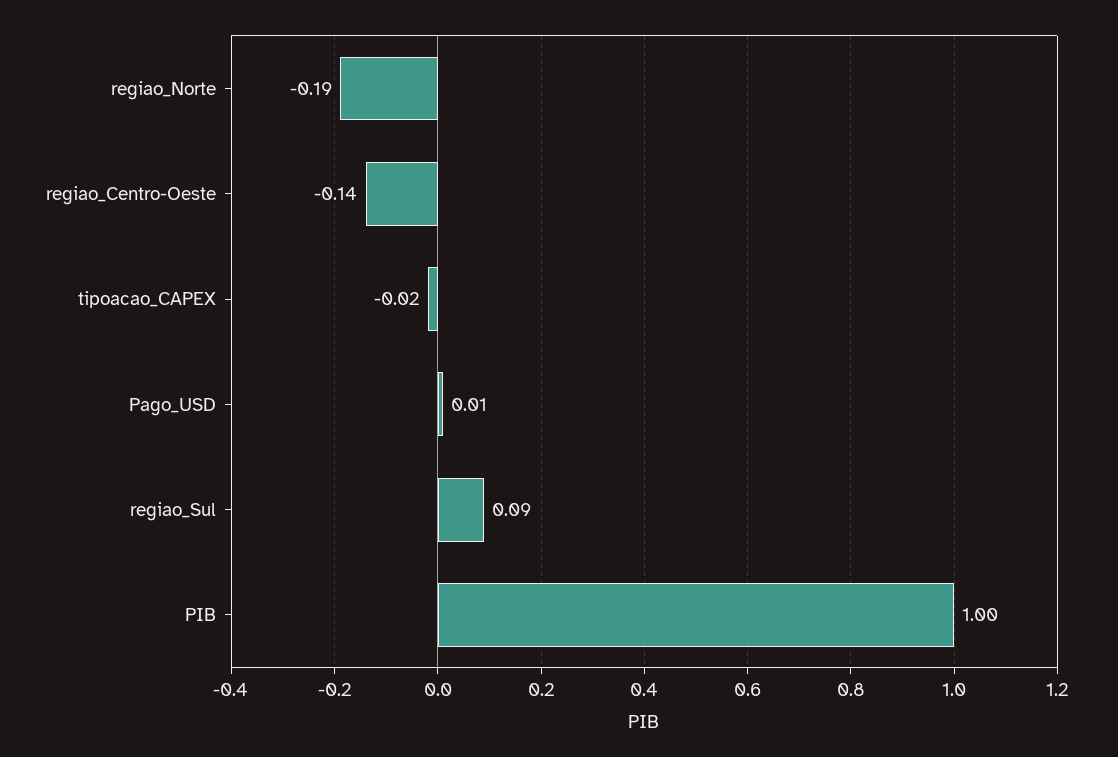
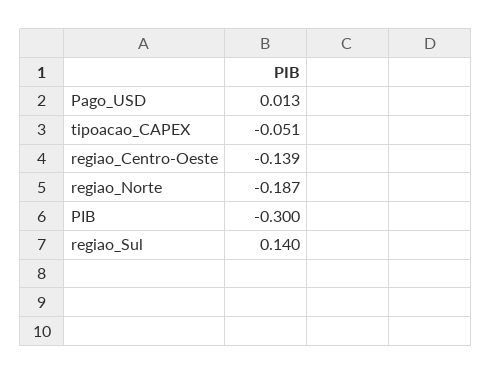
tipoacao_CAPEX: -0.02 -> -0.051
regiao_Sul: 0.09 -> 0.14
PIB: 1 -> -0.3

